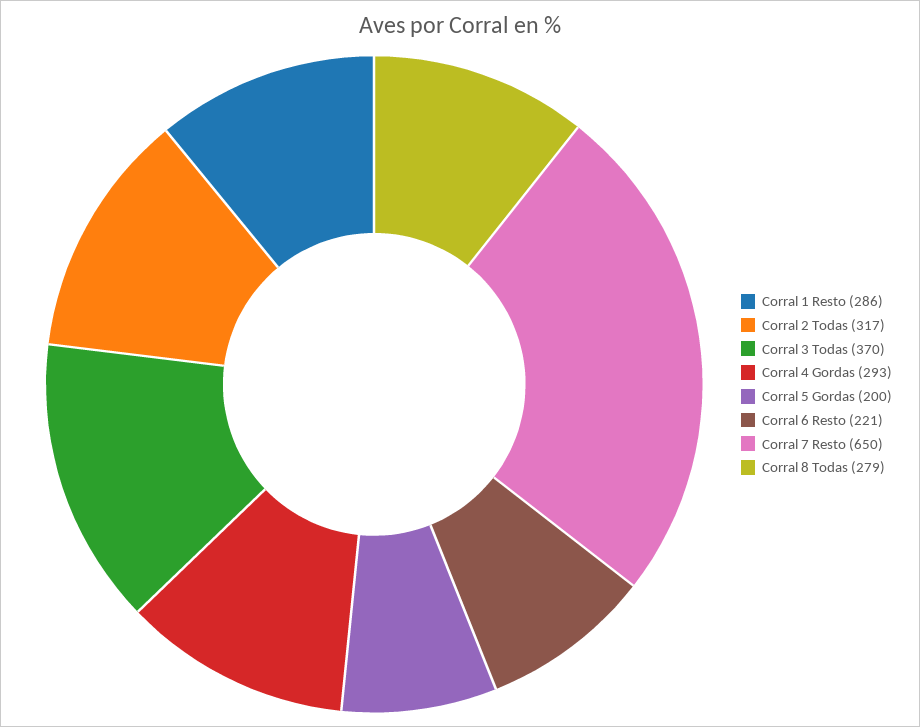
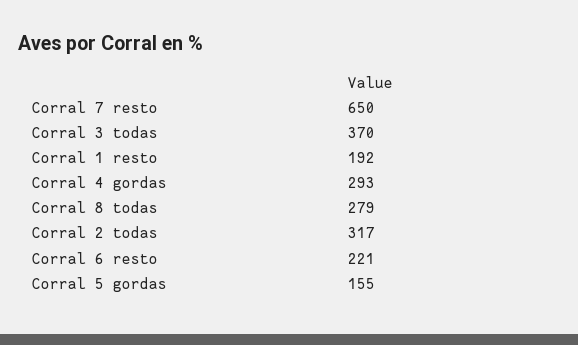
Corral 1 Resto: 286 -> 192
Corral 5 Gordas: 200 -> 155

